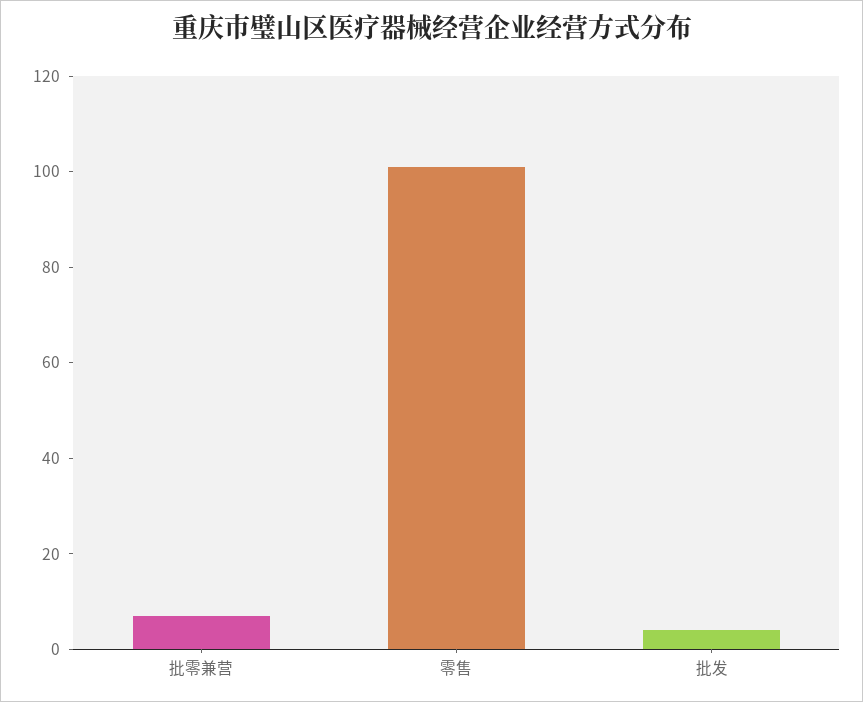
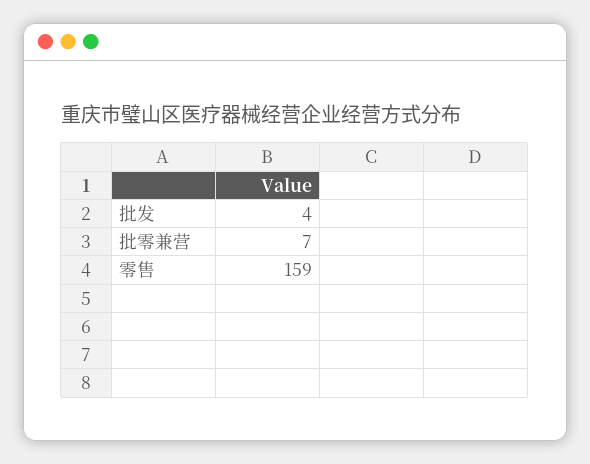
零售: 100 -> 159

